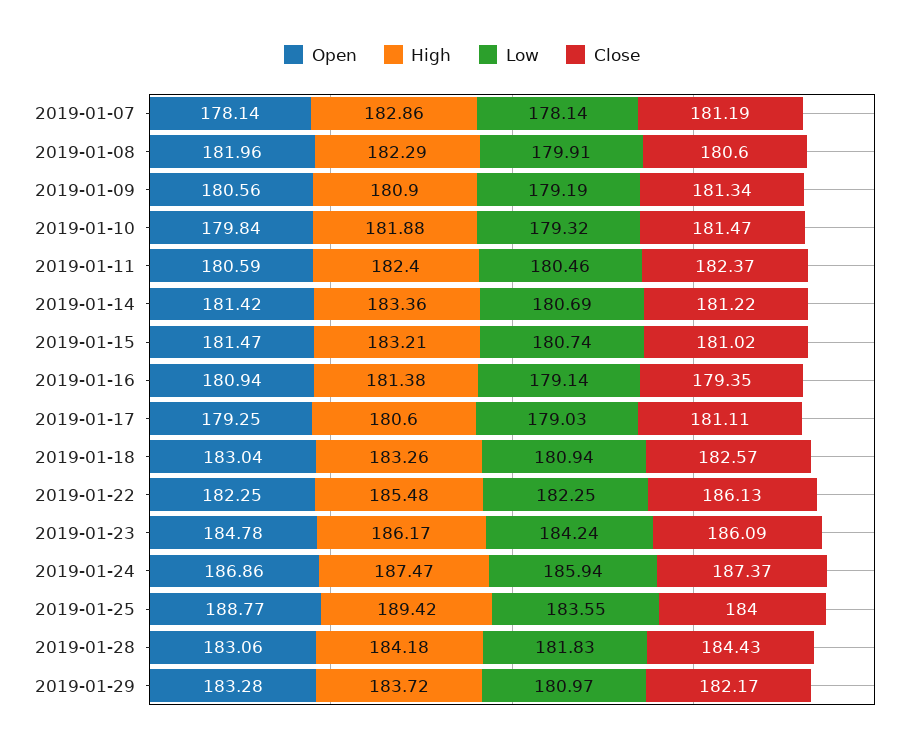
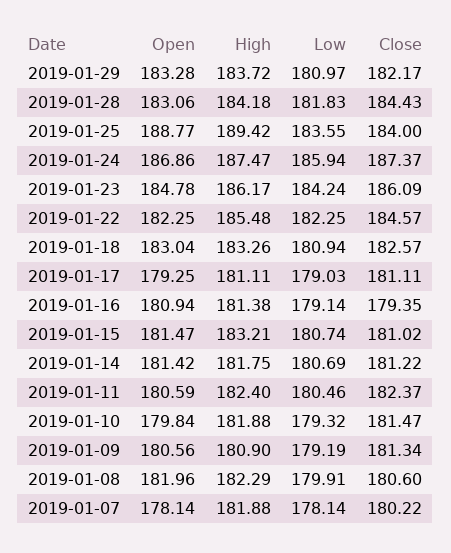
High, 2019-01-07: 182.86 -> 181.88
Close, 2019-01-07: 181.19 -> 180.22
High, 2019-01-14: 183.36 -> 181.75
High, 2019-01-17: 180.6 -> 181.11
Close, 2019-01-22: 186.13 -> 184.57

